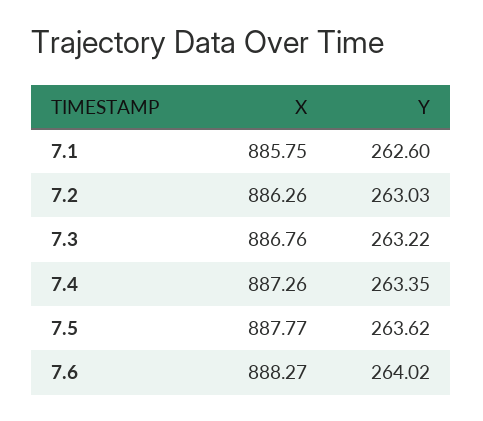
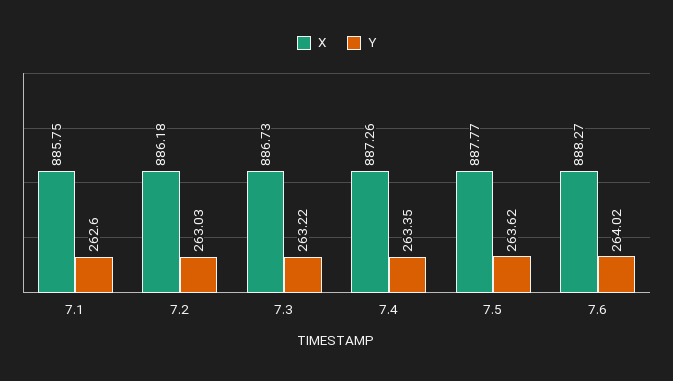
X, 7.2: 886.26 -> 886.18
X, 7.3: 886.76 -> 886.73

